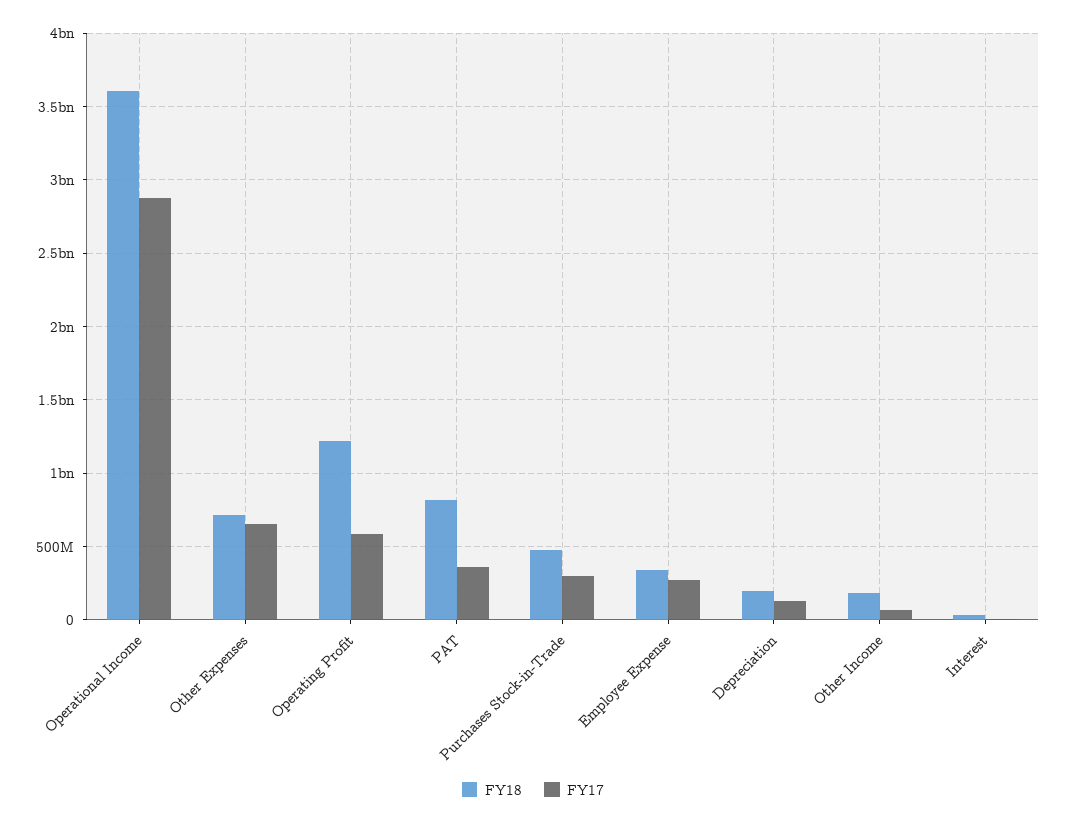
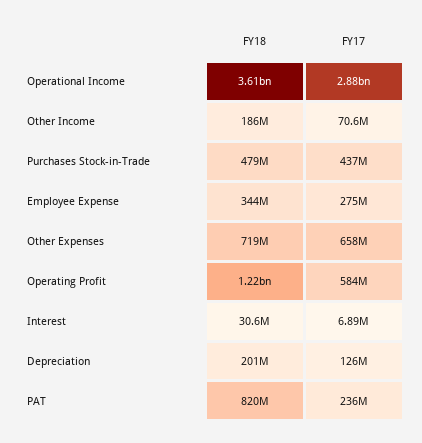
FY17, PAT: 350000000 -> 236000000
FY17, Purchases Stock-in-Trade: 300000000 -> 437000000

